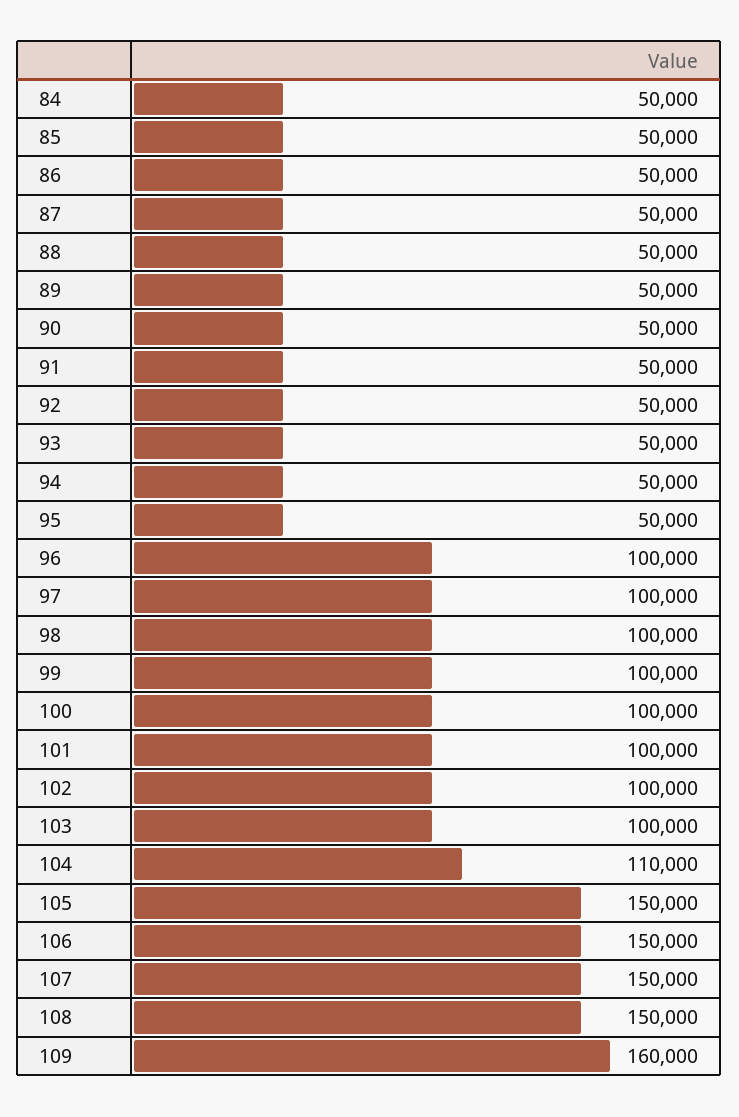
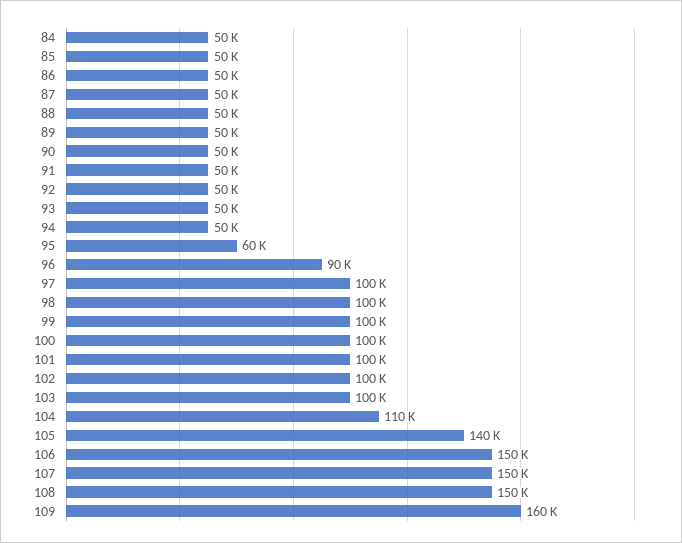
95: 50000 -> 60000
96: 100000 -> 90000
105: 150000 -> 140000

